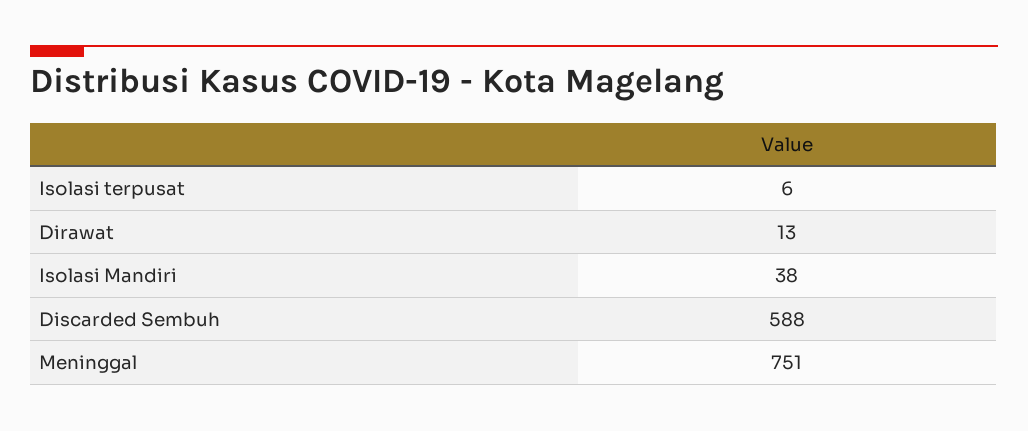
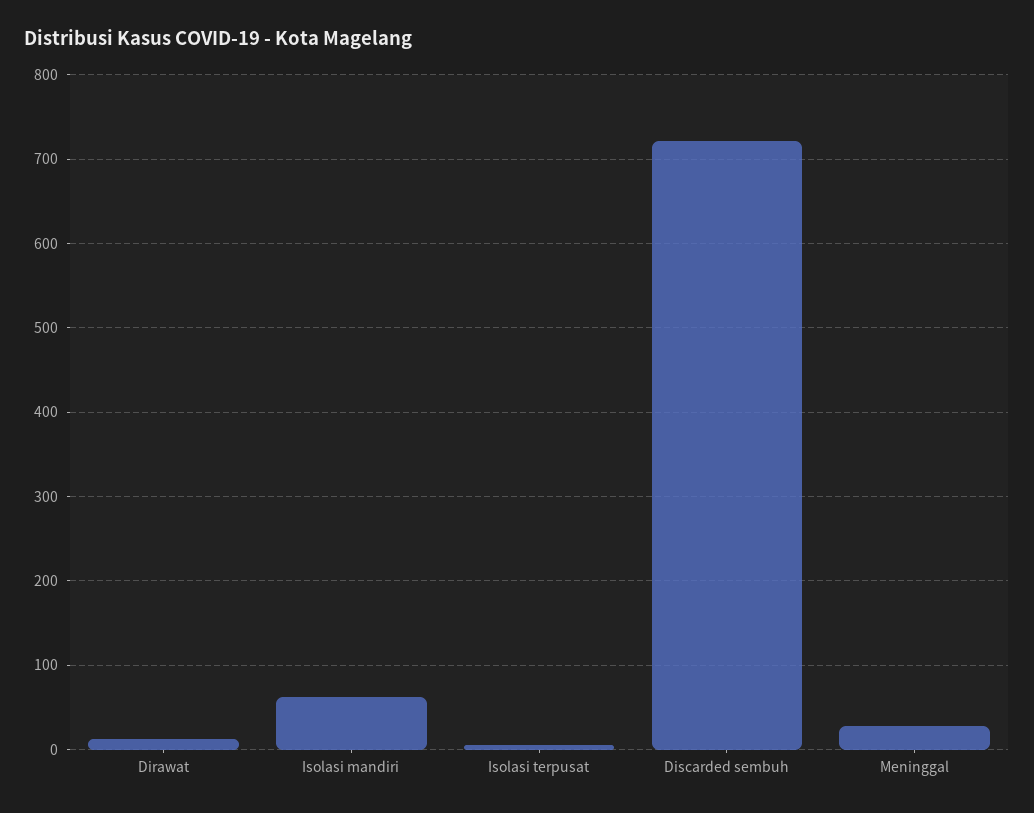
Isolasi Mandiri: 38 -> 60
Discarded Sembuh: 588 -> 720
Meninggal: 751 -> 30

